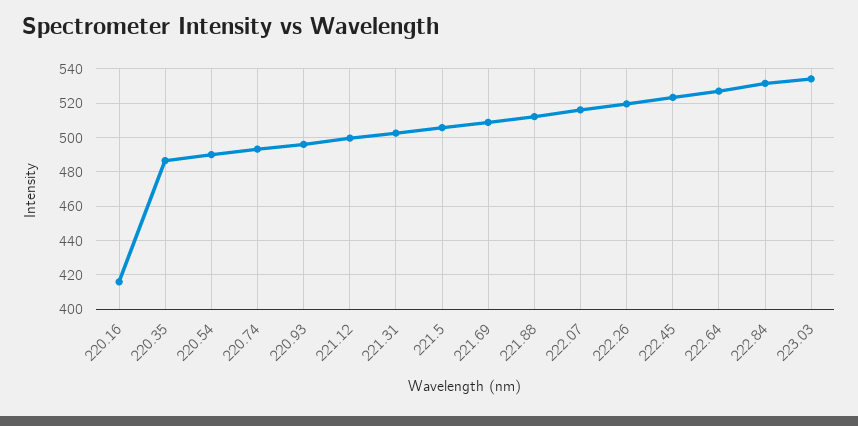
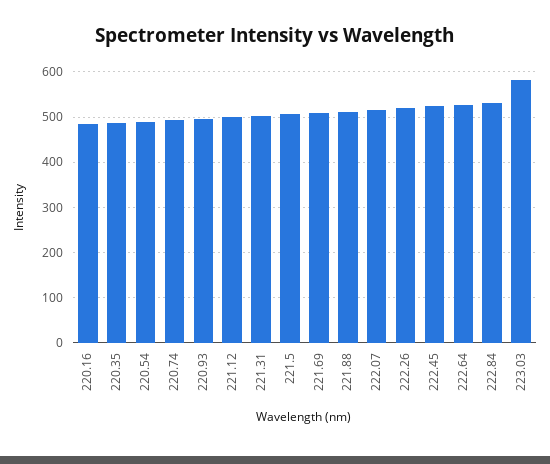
220.16: 415 -> 480
223.03: 535 -> 580

